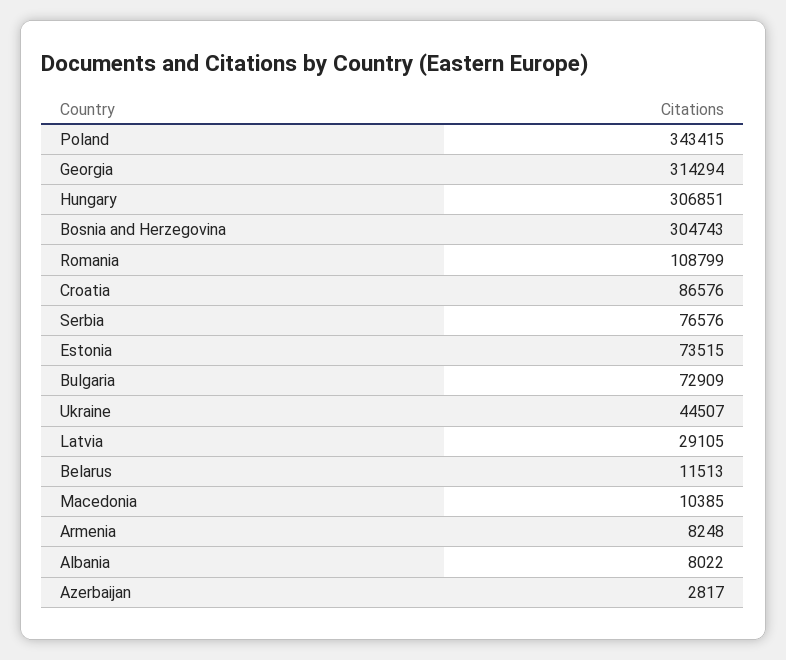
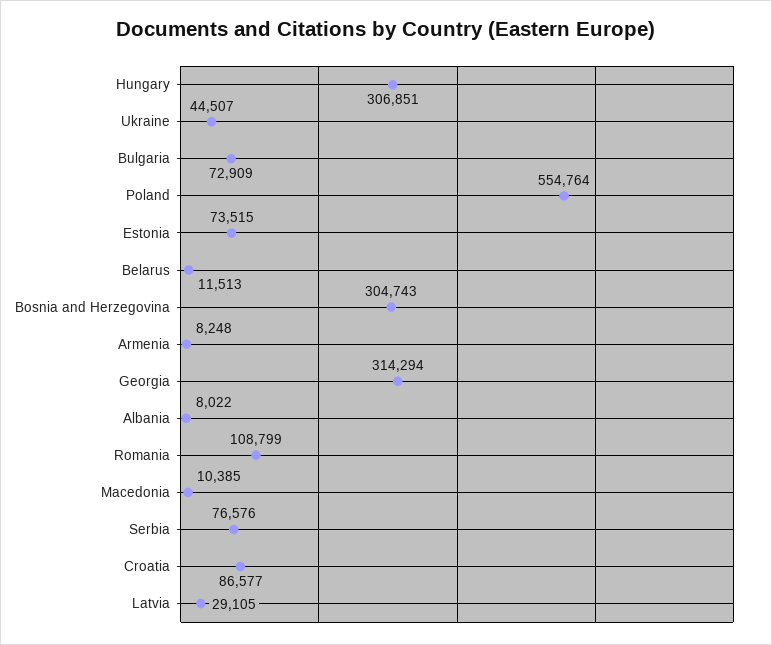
Poland: 343415 -> 554764
Croatia: 86576 -> 86577
Azerbaijan: 2817 -> none

